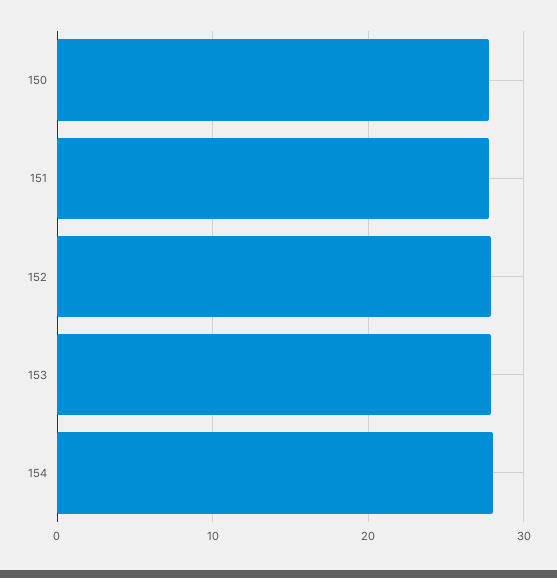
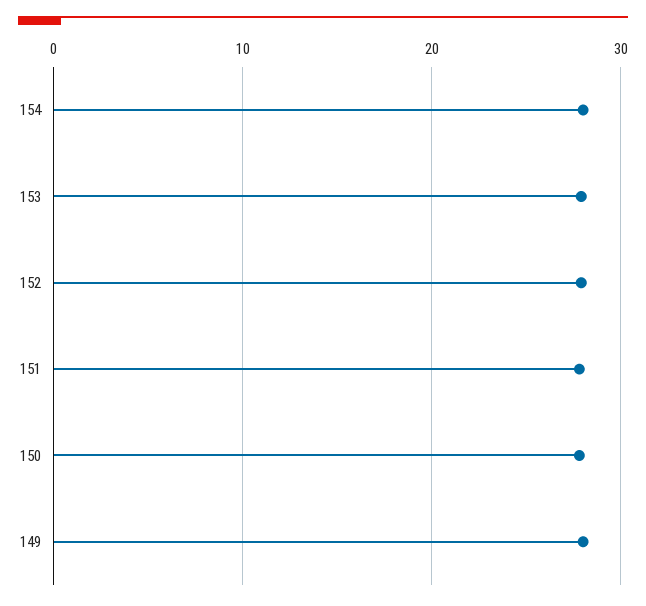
149: none -> 28

